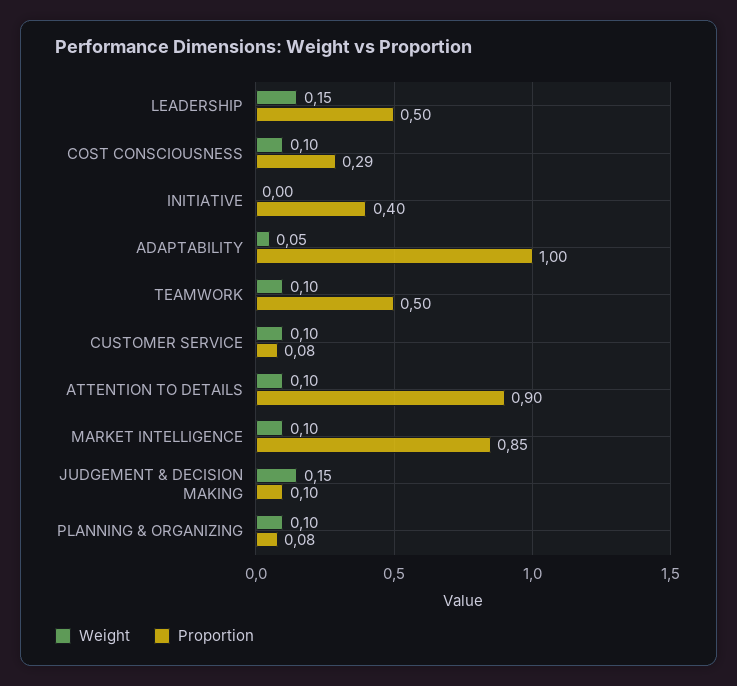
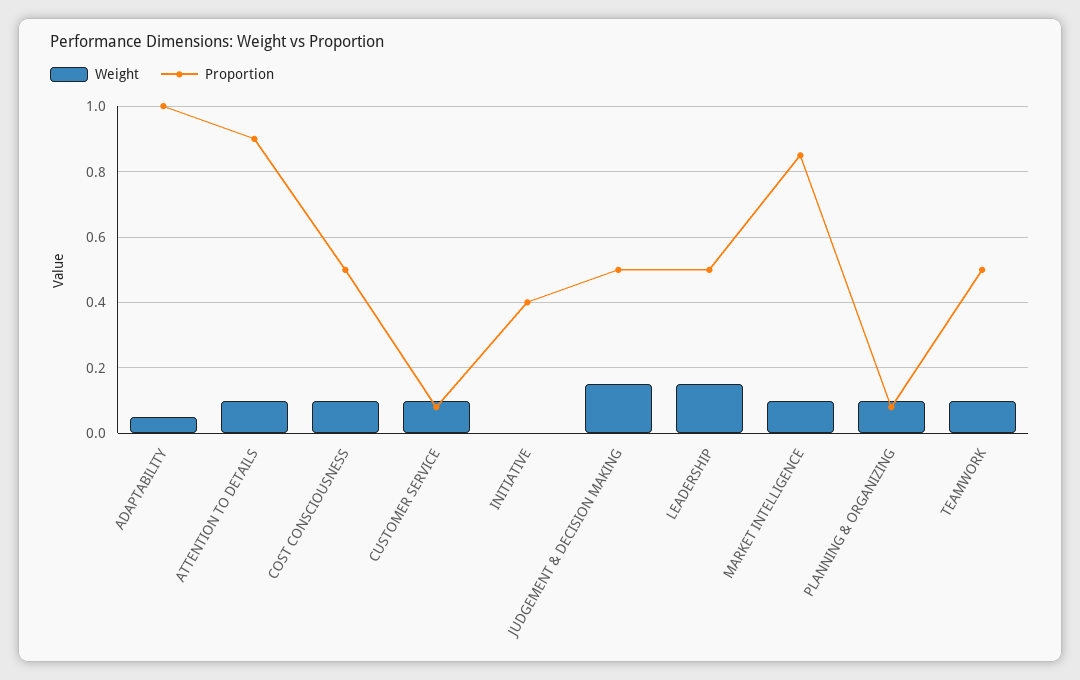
Proportion, COST CONSCIOUSNESS: 0.29 -> 0.5
Proportion, JUDGEMENT & DECISION MAKING: 0.1 -> 0.5

